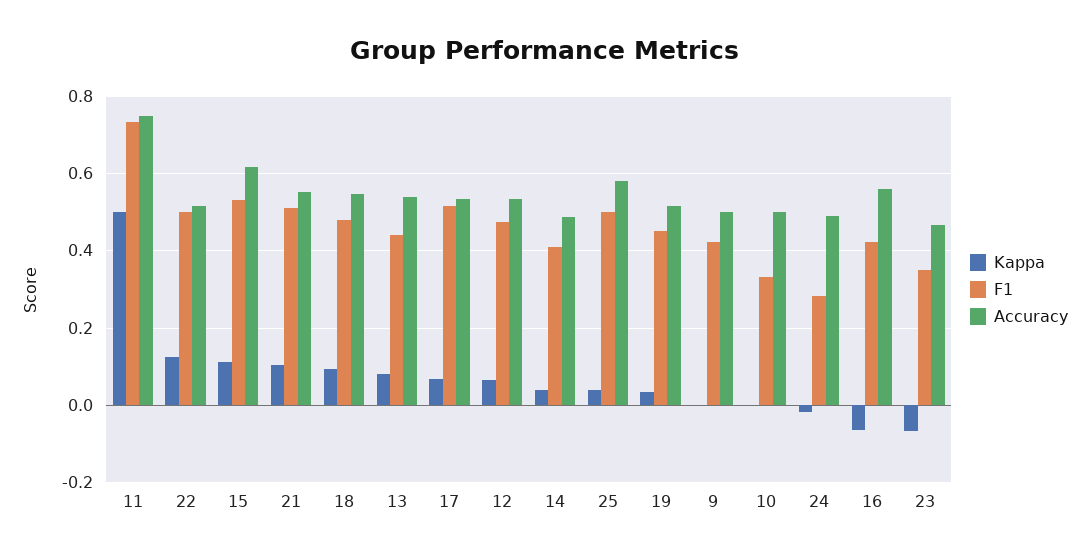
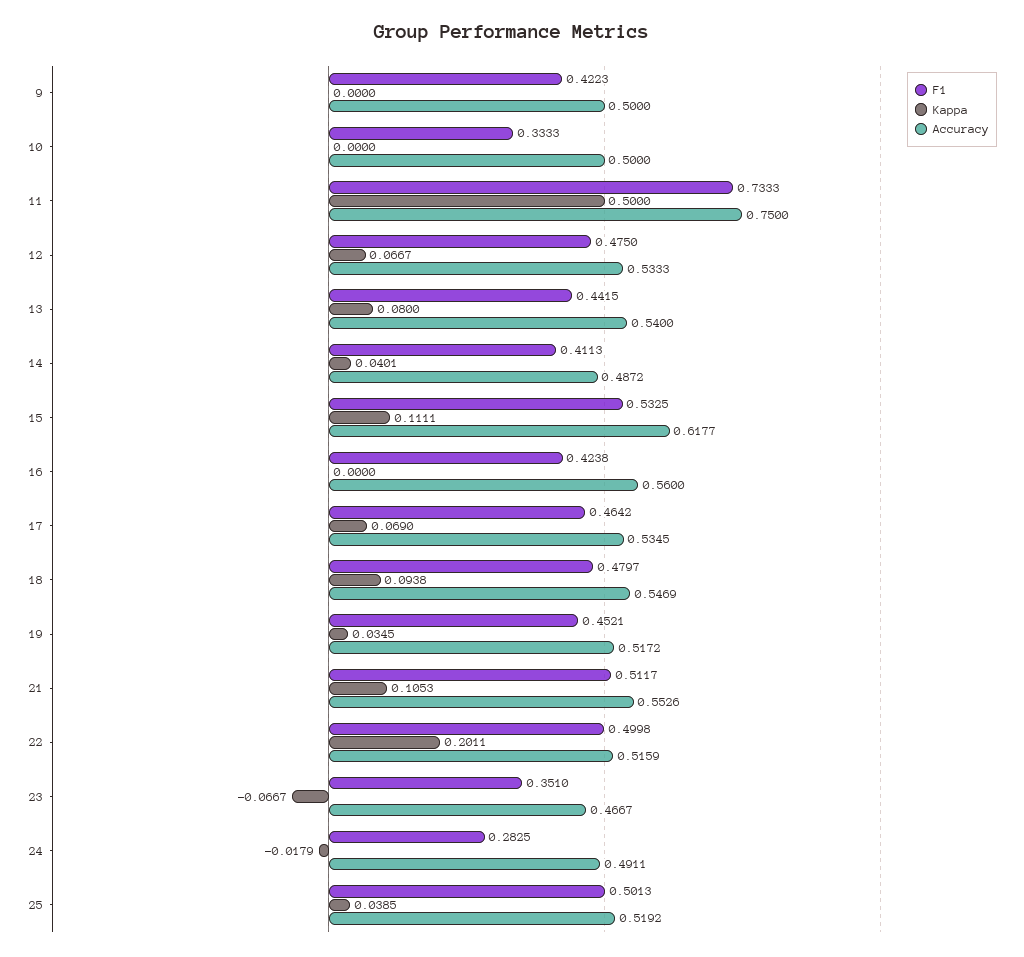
Kappa, 22: 0.12 -> 0.2011
F1, 17: 0.52 -> 0.4642
Accuracy, 25: 0.58 -> 0.5192
Kappa, 16: -0.06 -> 0

